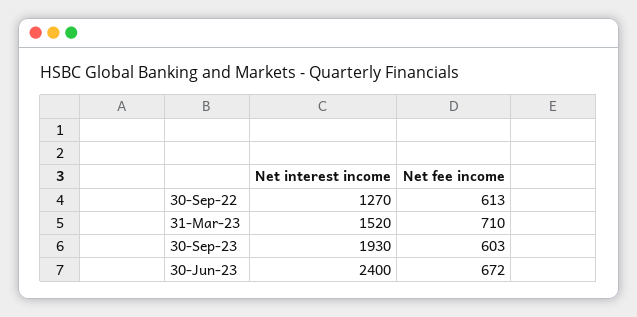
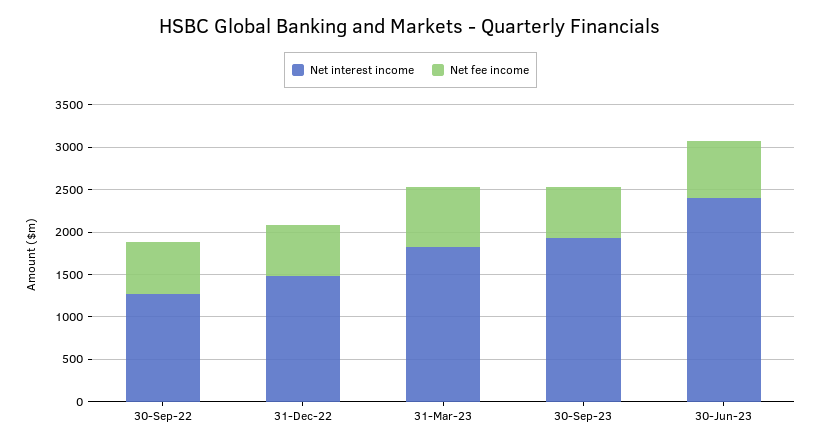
Net interest income, 31-Mar-23: 1520 -> 1800
Net interest income, 31-Dec-22: none -> 1500
Net fee income, 31-Dec-22: none -> 600

